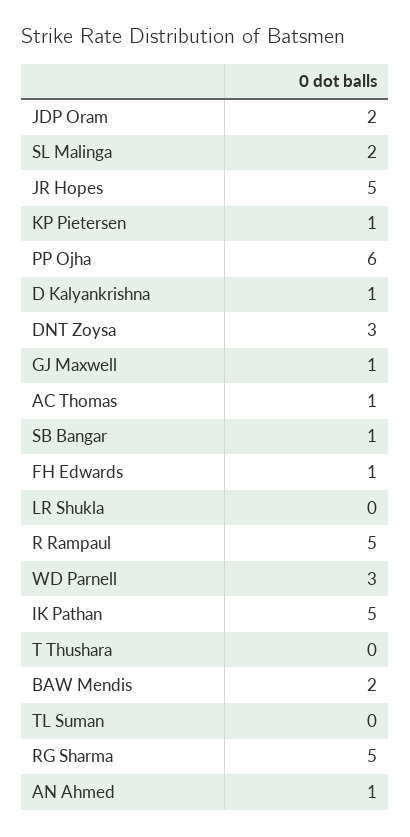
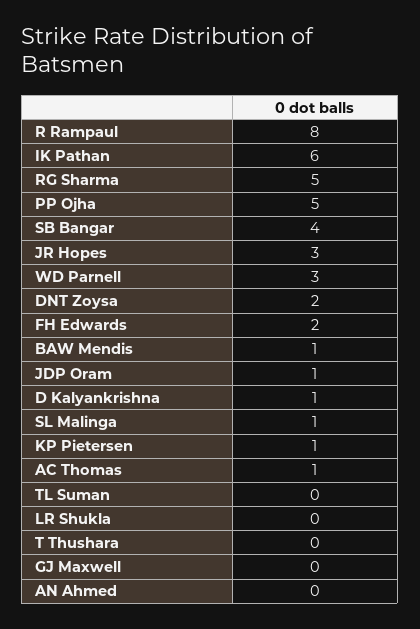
JDP Oram: 2 -> 1
SL Malinga: 2 -> 1
JR Hopes: 5 -> 3
PP Ojha: 6 -> 5
DNT Zoysa: 3 -> 2
GJ Maxwell: 1 -> 0
SB Bangar: 1 -> 4
FH Edwards: 1 -> 2
R Rampaul: 5 -> 8
IK Pathan: 5 -> 6
BAW Mendis: 2 -> 1
AN Ahmed: 1 -> 0

